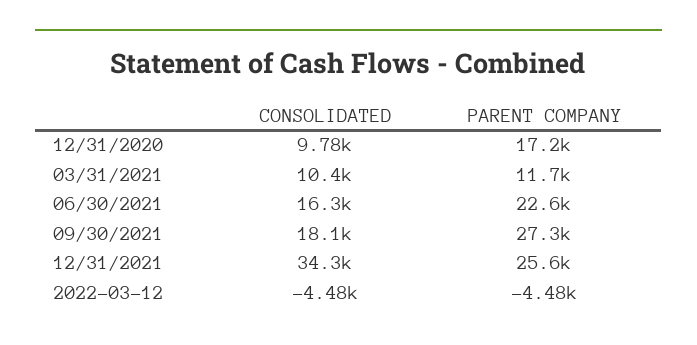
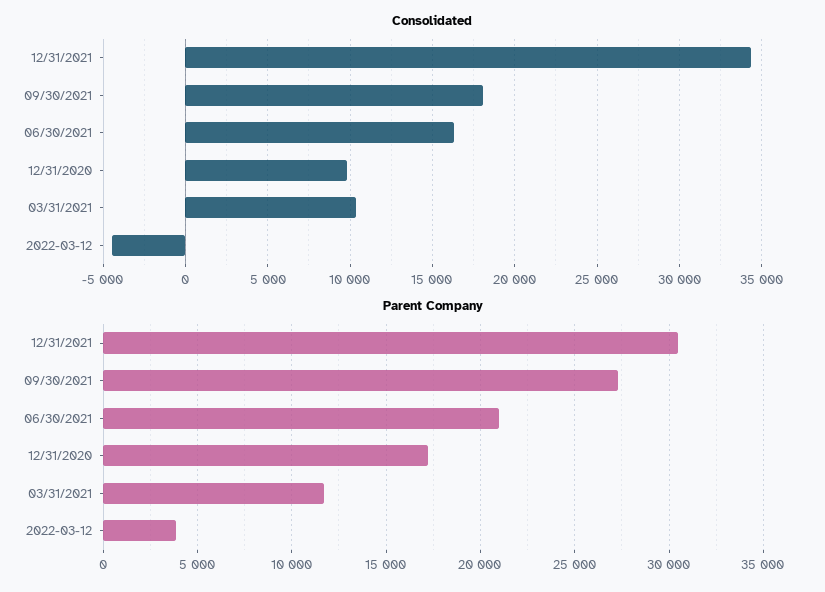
PARENT COMPANY, 06/30/2021: 22600 -> 21000
PARENT COMPANY, 12/31/2021: 25600 -> 30500
PARENT COMPANY, 2022-03-12: -4480 -> 4000

